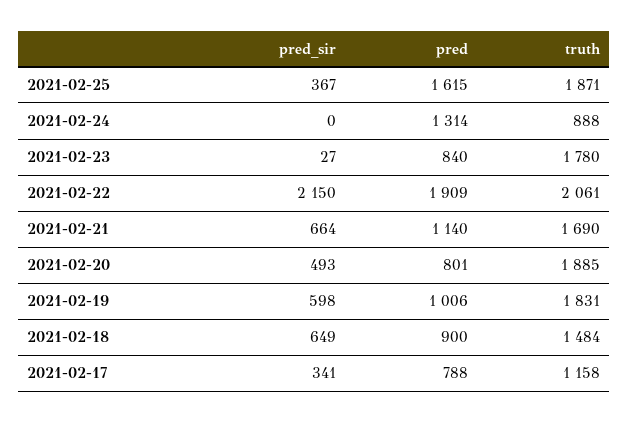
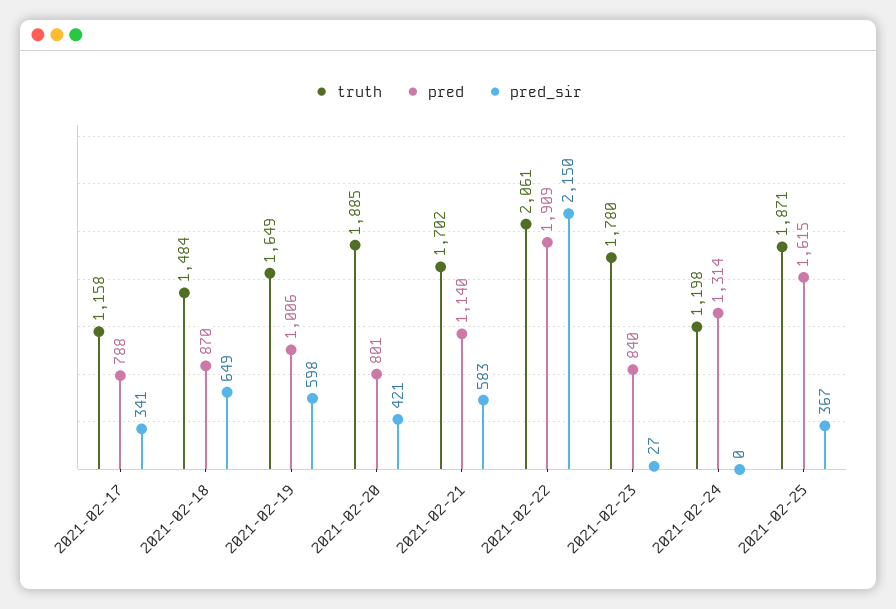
truth, 2021-02-24: 888 -> 1198
pred_sir, 2021-02-21: 664 -> 583
truth, 2021-02-21: 1690 -> 1702
pred_sir, 2021-02-20: 493 -> 421
truth, 2021-02-19: 1831 -> 1649
pred, 2021-02-18: 900 -> 870

